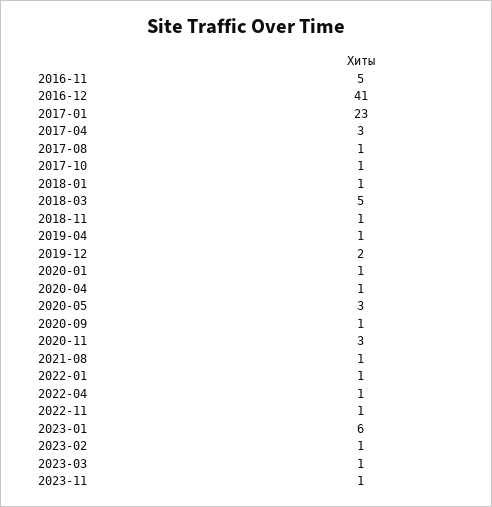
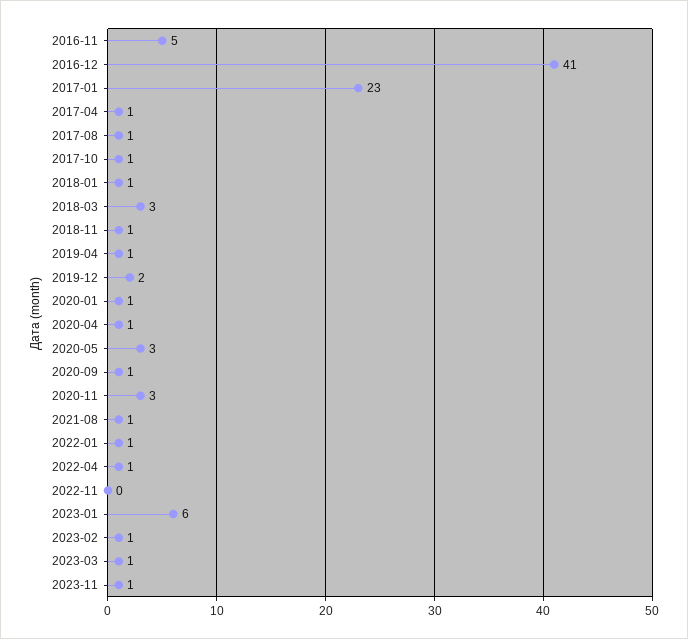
2017-04: 3 -> 1
2018-03: 5 -> 3
2022-11: 1 -> 0

